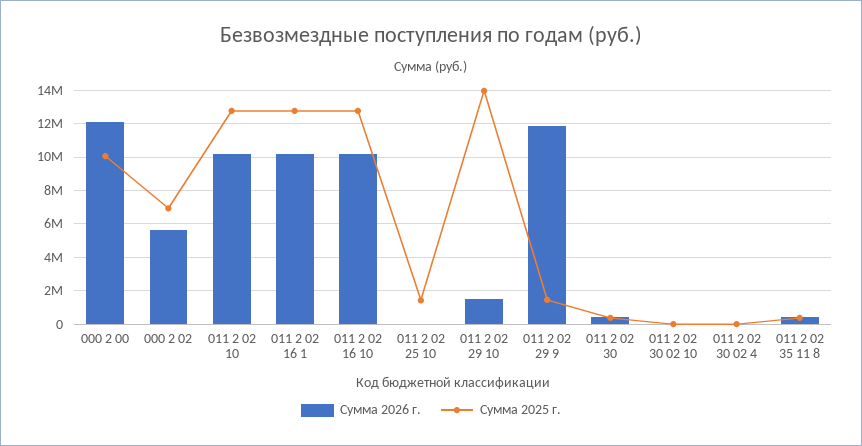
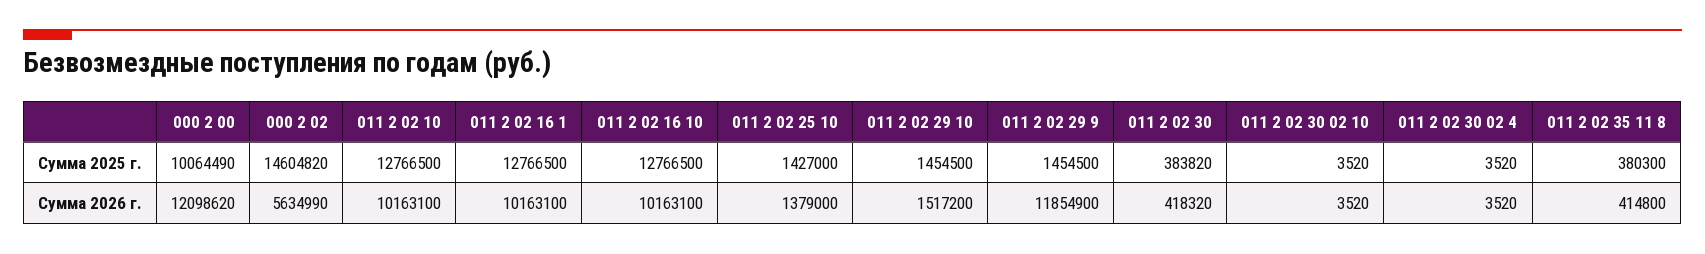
Сумма 2025 г., 000 2 02: 7000000 -> 14604820
Сумма 2026 г., 011 2 02 25 10: 0 -> 1379000
Сумма 2025 г., 011 2 02 29 10: 14000000 -> 1454500

